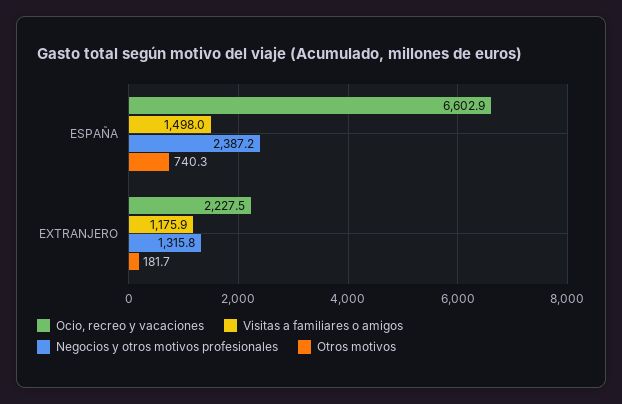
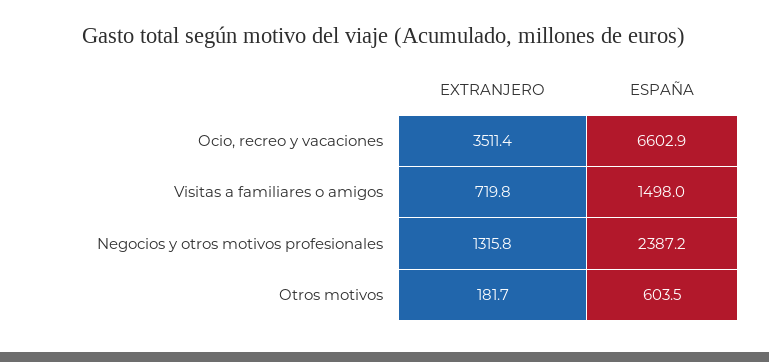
Otros motivos, ESPAÑA: 740.3 -> 603.5
Ocio, recreo y vacaciones, EXTRANJERO: 2227.5 -> 3511.4
Visitas a familiares o amigos, EXTRANJERO: 1175.9 -> 719.8

